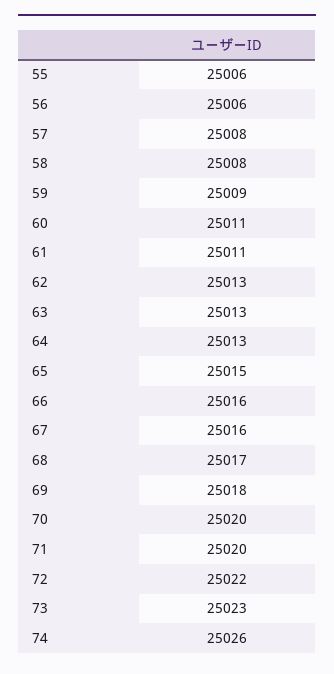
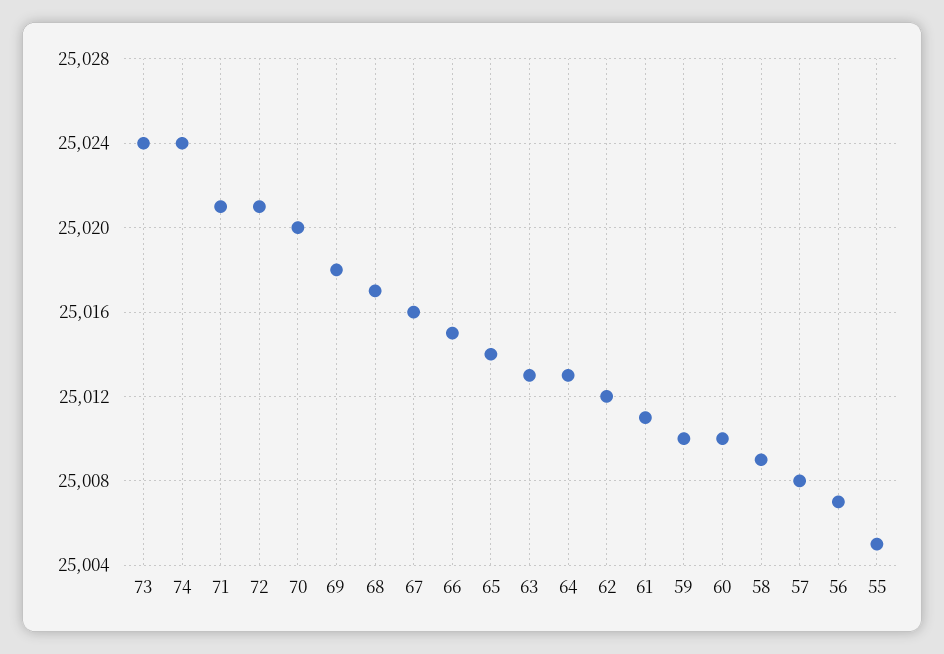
55: 25006 -> 25005
56: 25006 -> 25007
58: 25008 -> 25009
59: 25009 -> 25010
60: 25011 -> 25010
62: 25013 -> 25012
65: 25015 -> 25014
66: 25016 -> 25015
71: 25020 -> 25021
72: 25022 -> 25021
73: 25023 -> 25024
74: 25026 -> 25024

